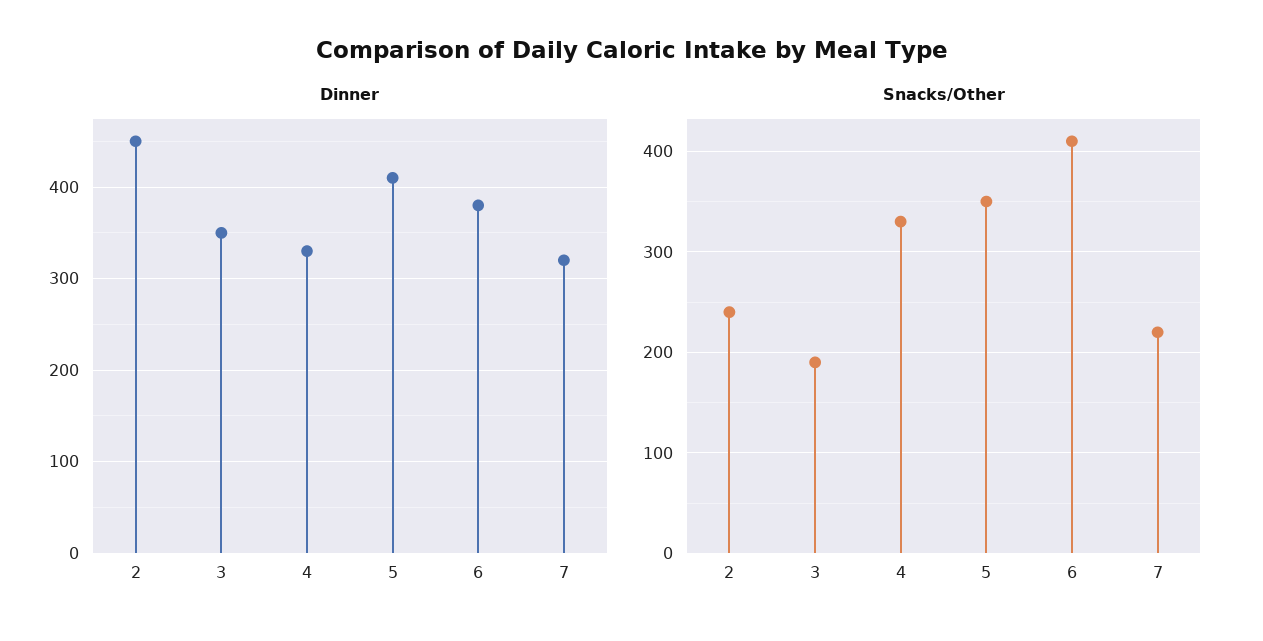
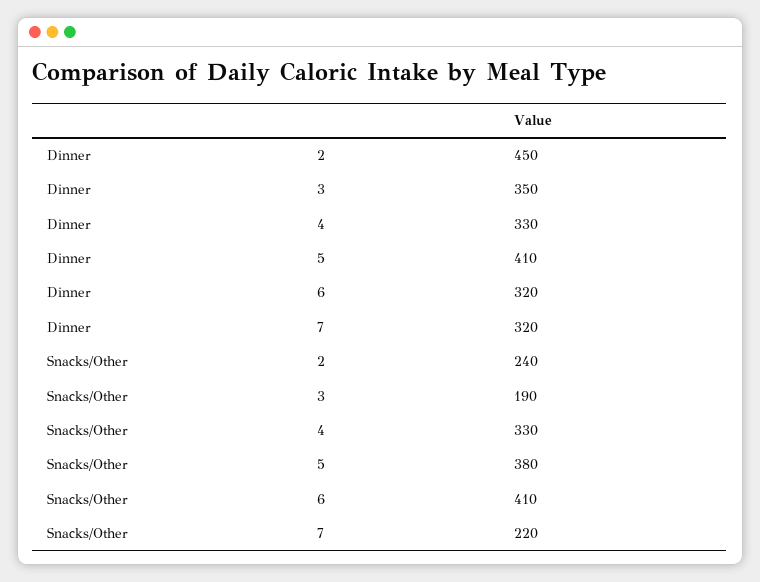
Dinner, 6: 380 -> 320
Snacks/Other, 5: 350 -> 380

